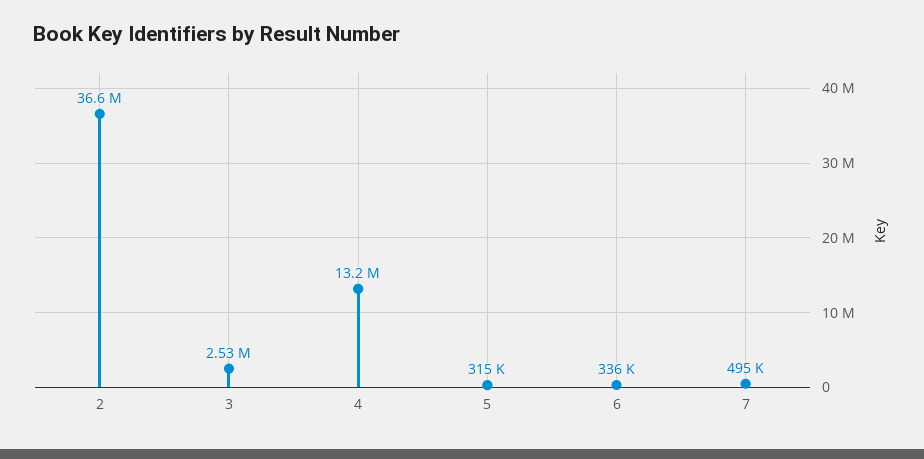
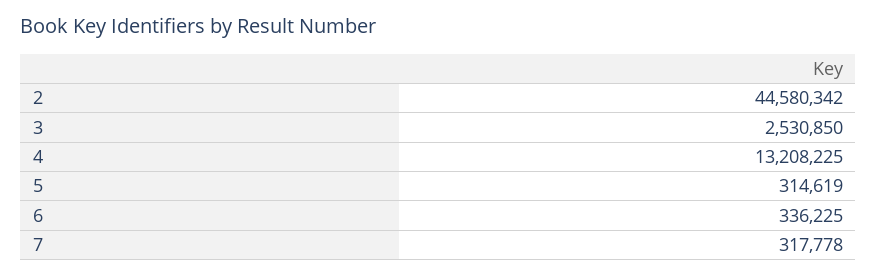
2: 36600000 -> 44580342
7: 495000 -> 317778

